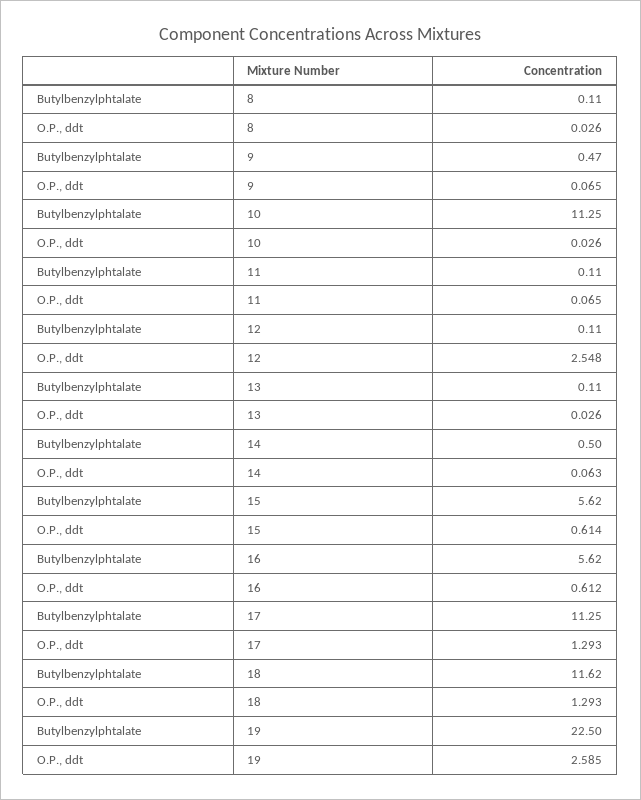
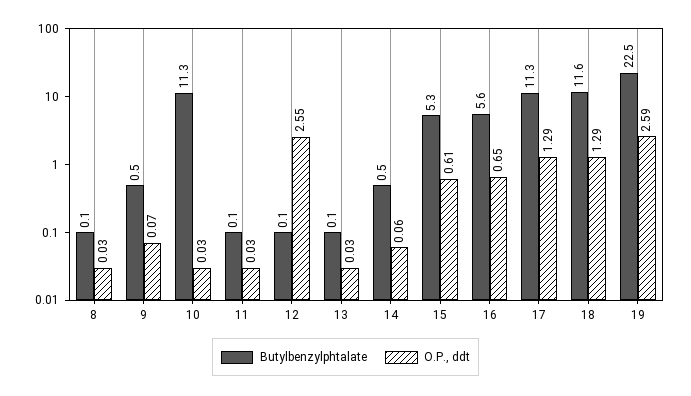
O.P., ddt, 11: 0.065 -> 0.03
Butylbenzylphtalate, 15: 5.62 -> 5.3
O.P., ddt, 16: 0.612 -> 0.65

